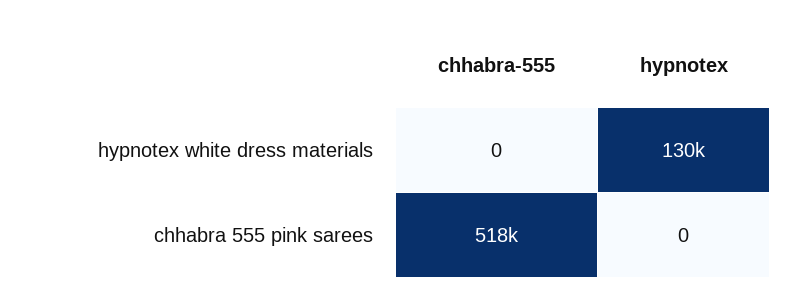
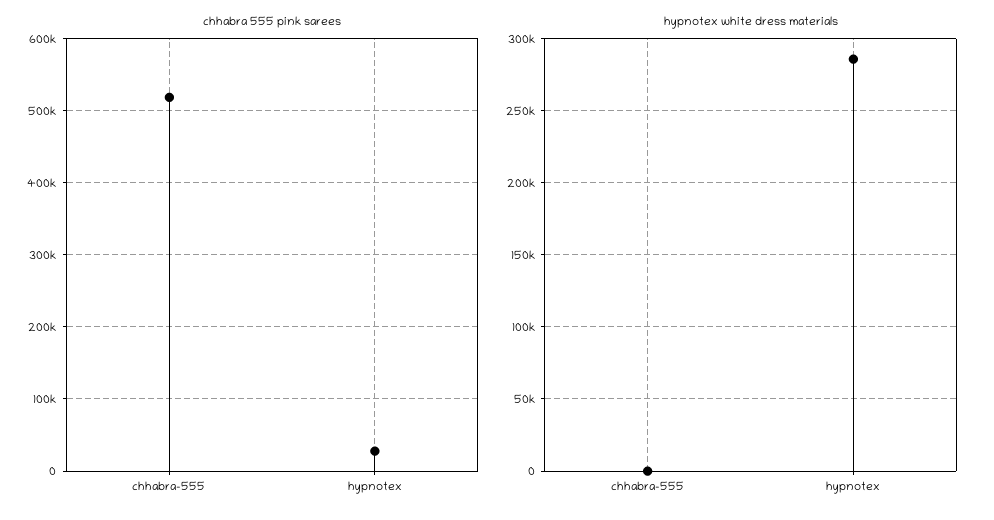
hypnotex white dress materials, hypnotex: 130000 -> 285000
chhabra 555 pink sarees, hypnotex: 0 -> 30000

